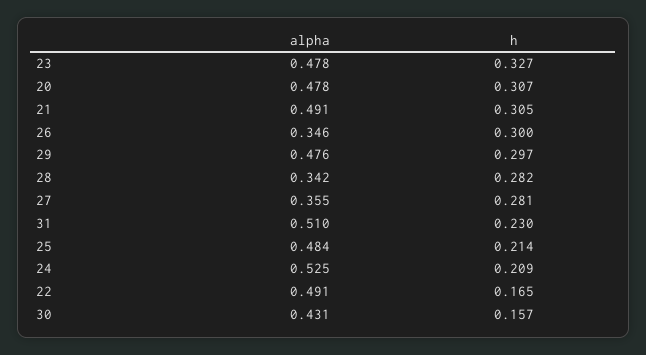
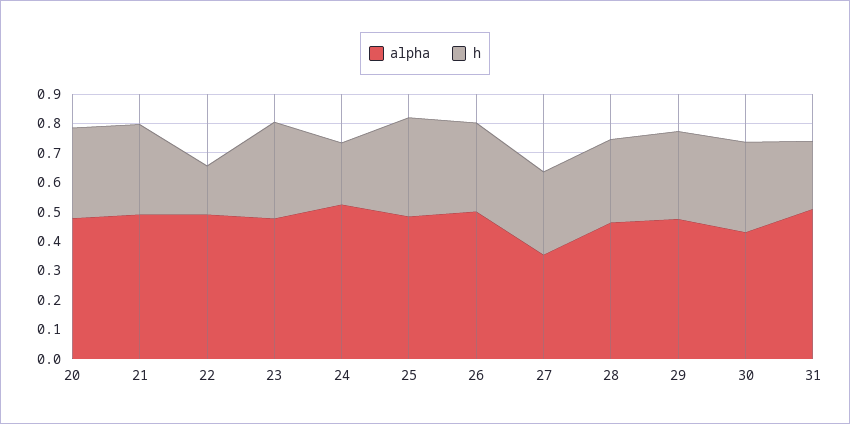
alpha, 26: 0.346 -> 0.5
alpha, 28: 0.342 -> 0.45
h, 25: 0.214 -> 0.35
h, 30: 0.157 -> 0.3

